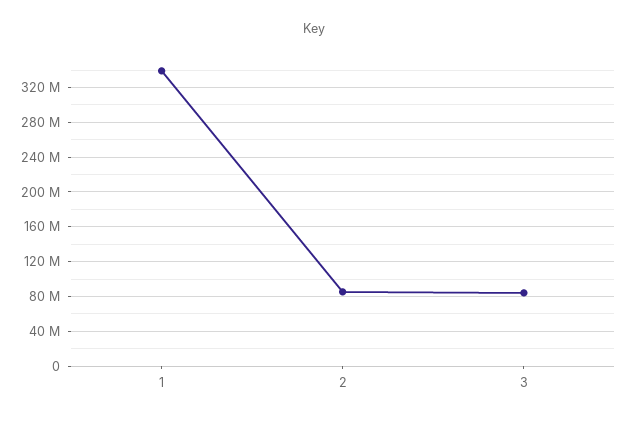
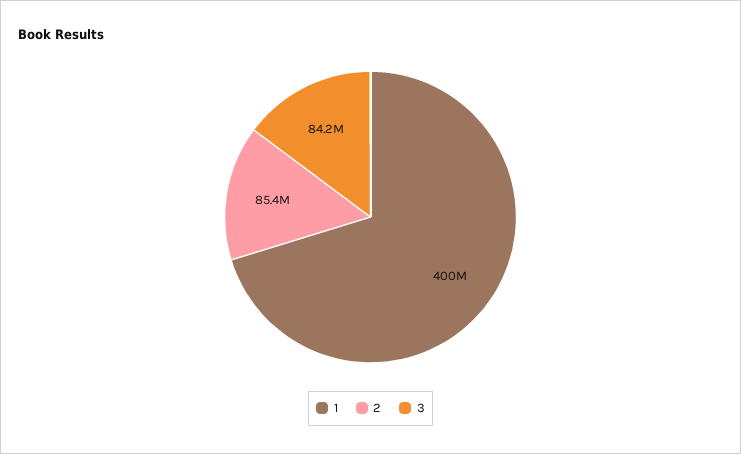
1: 340000000 -> 400000000

